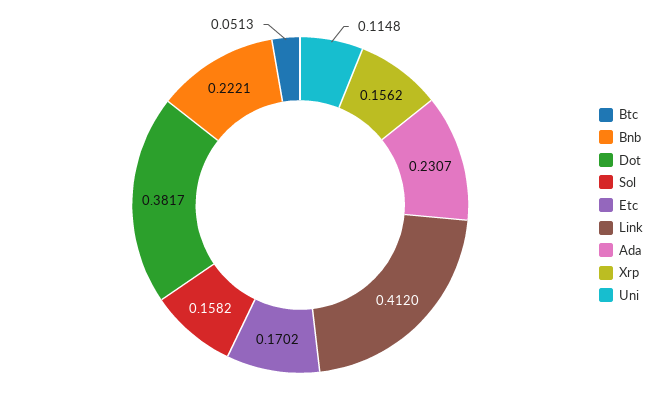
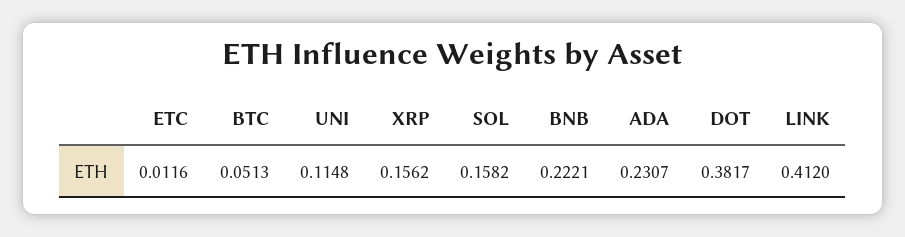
Etc: 0.1702 -> 0.0116

